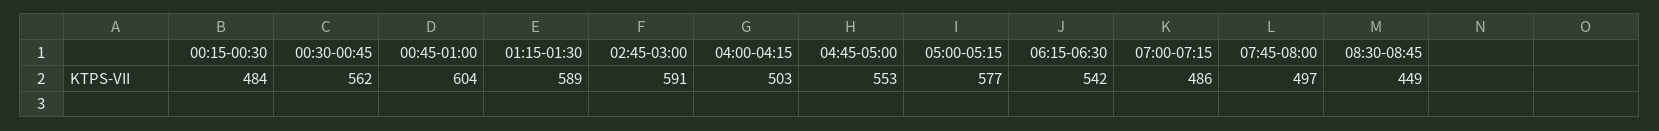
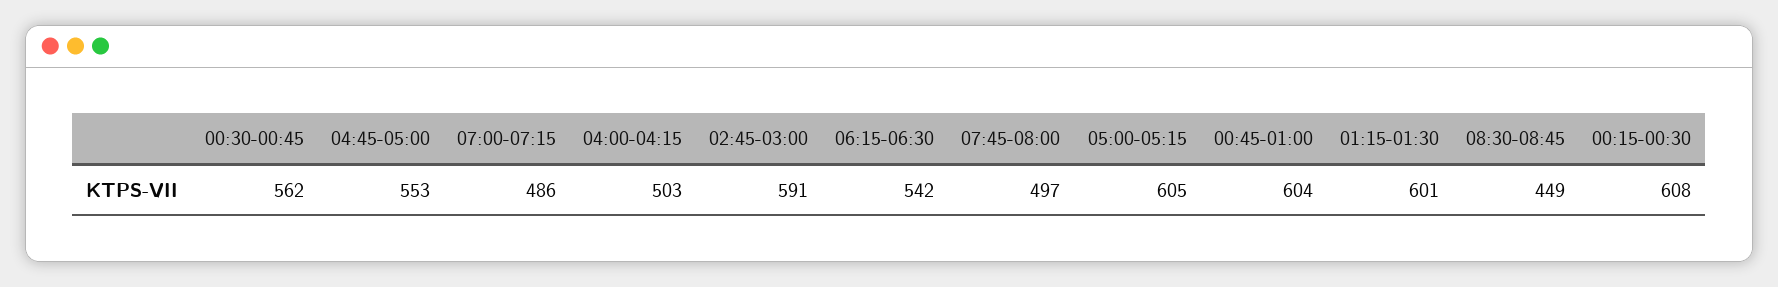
00:15-00:30: 484 -> 608
01:15-01:30: 589 -> 601
05:00-05:15: 577 -> 605

